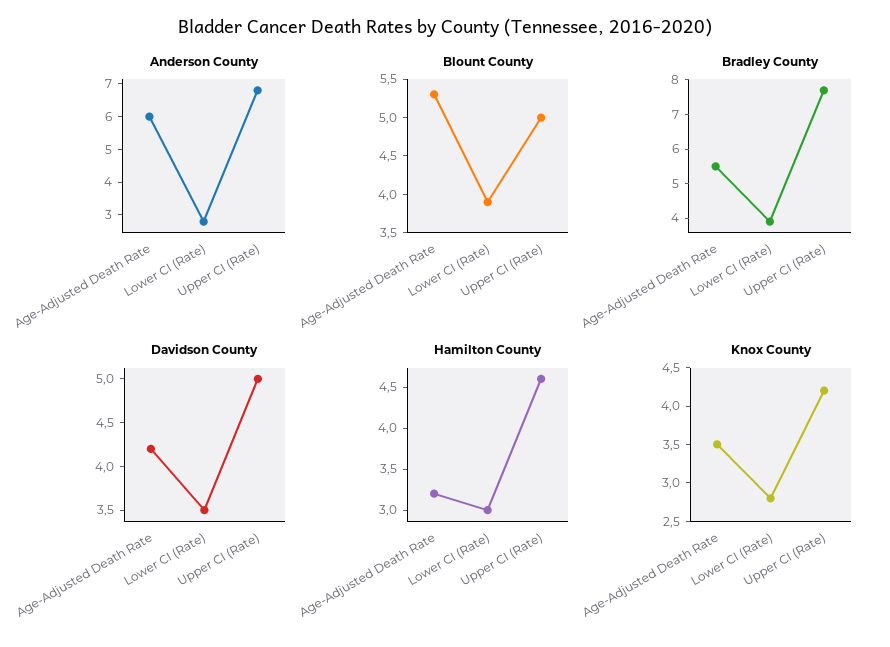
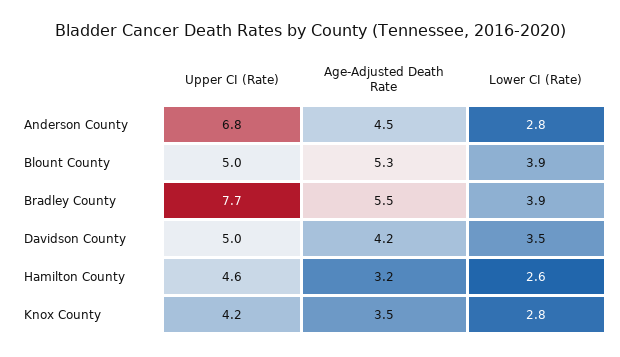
Anderson County, Age-Adjusted Death Rate: 6 -> 4.5
Hamilton County, Lower CI (Rate): 3 -> 2.6

